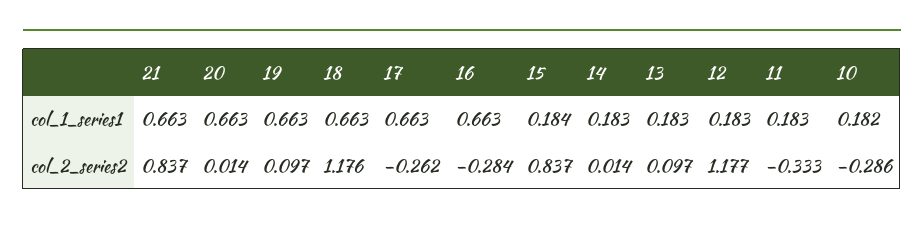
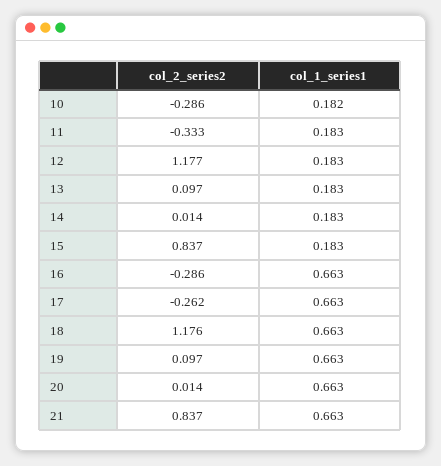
15, col_1_series1: 0.184 -> 0.183
16, col_2_series2: -0.284 -> -0.286

